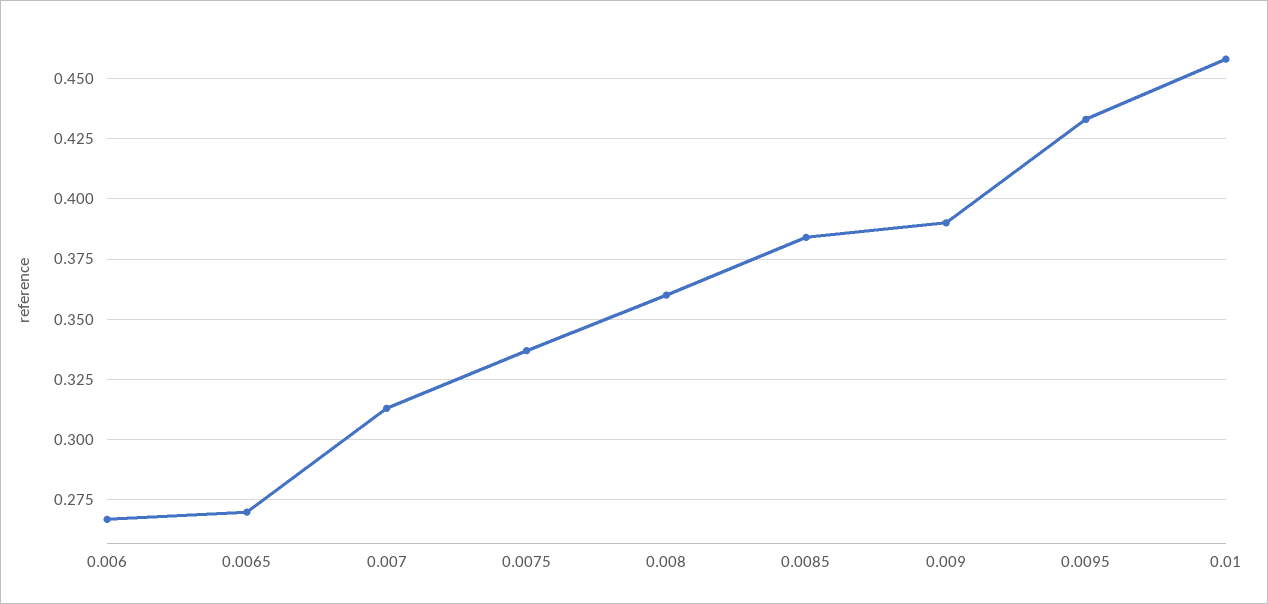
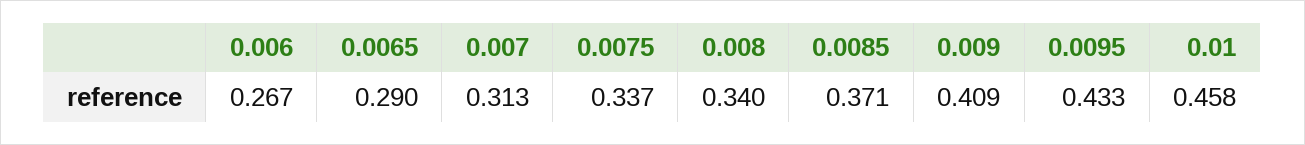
0.0065: 0.27 -> 0.29
0.008: 0.36 -> 0.34
0.0085: 0.385 -> 0.371
0.009: 0.39 -> 0.409

